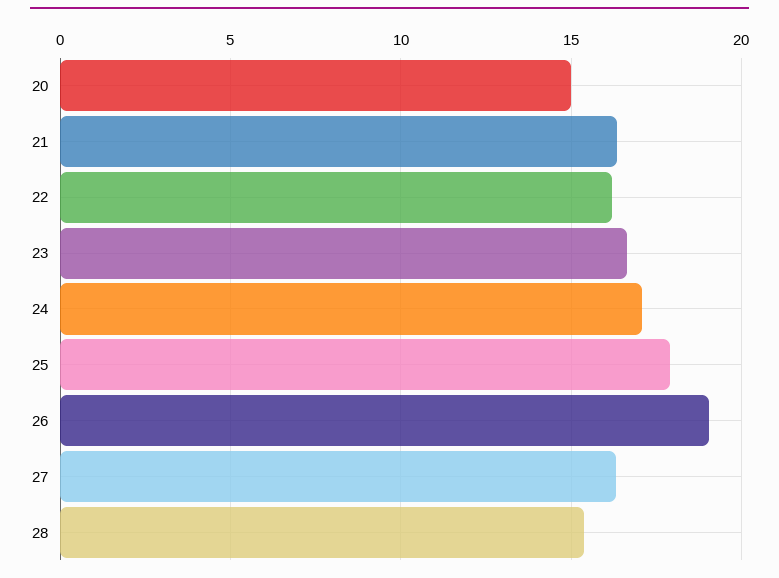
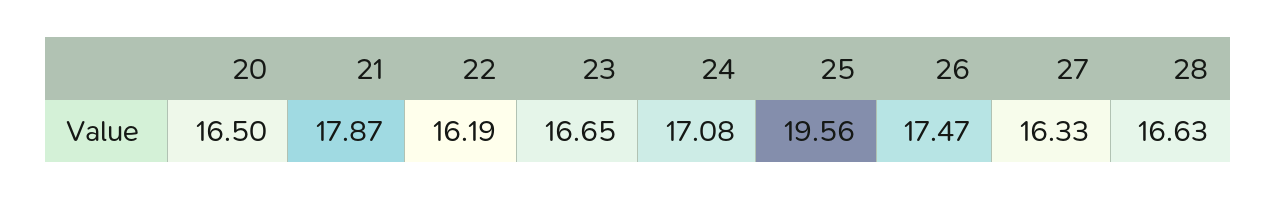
20: 15 -> 16.5
21: 16.5 -> 17.87
25: 18 -> 19.56
26: 19 -> 17.47
28: 15.5 -> 16.63

